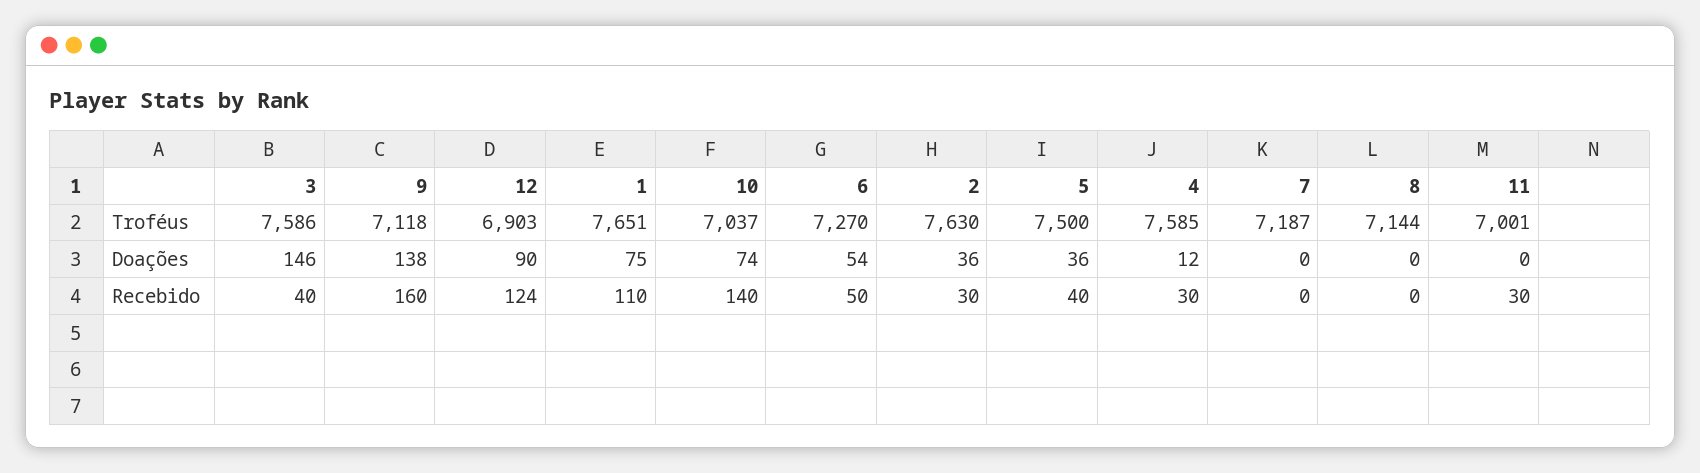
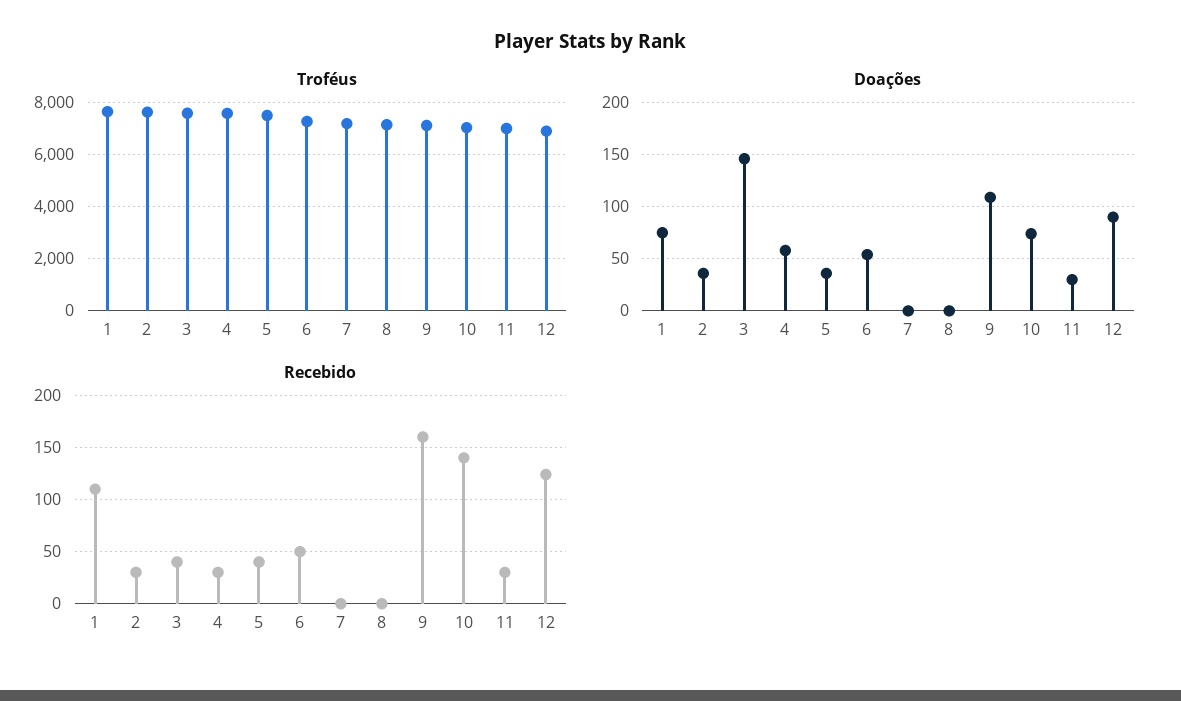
Doações, 9: 138 -> 110
Doações, 4: 12 -> 60
Doações, 11: 0 -> 30

